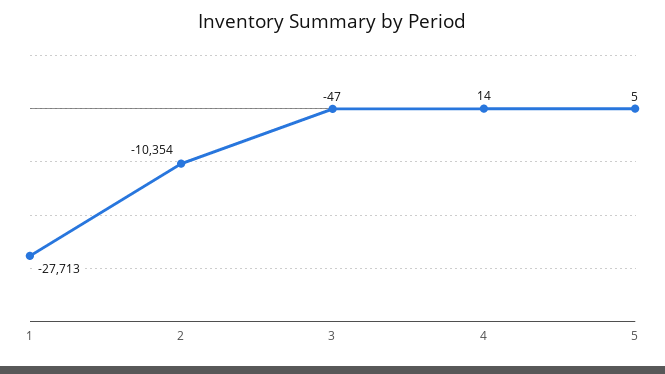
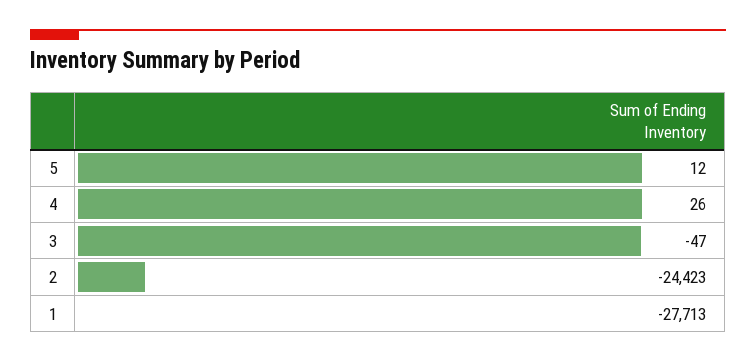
2: -10354 -> -24423
4: 14 -> 26
5: 5 -> 12

